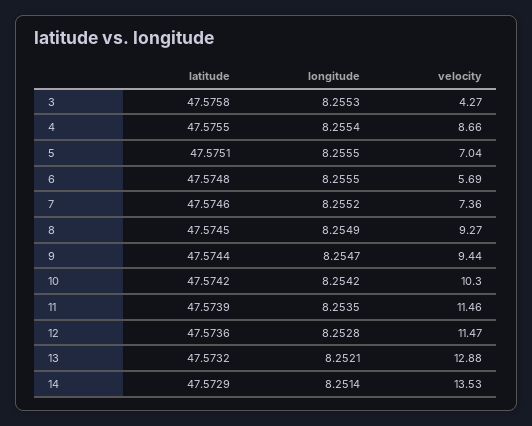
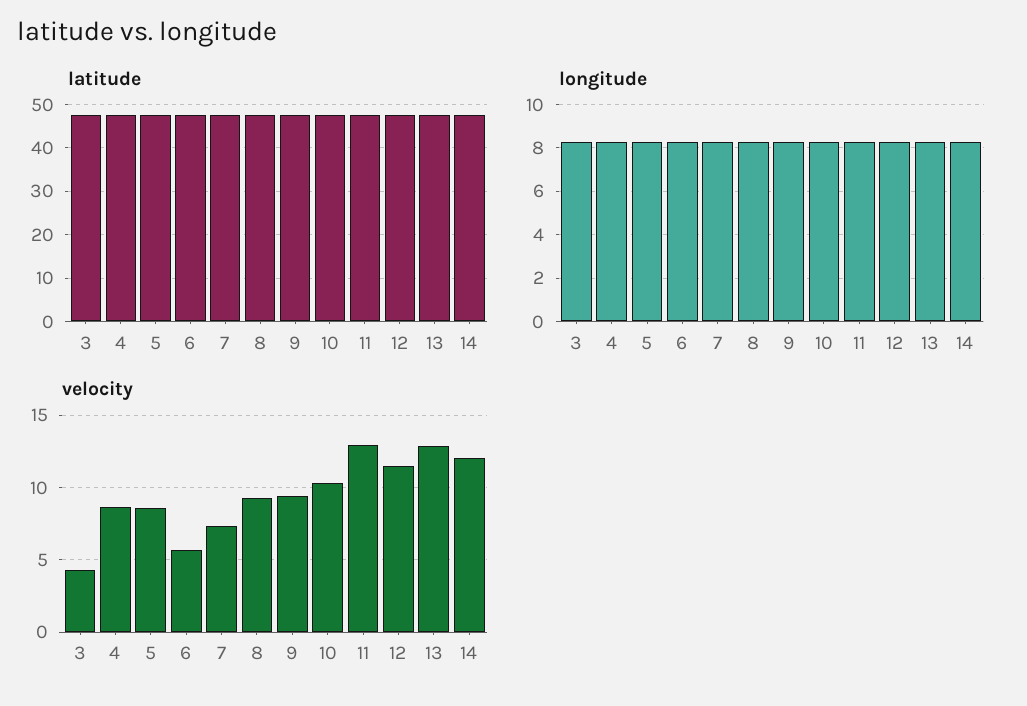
velocity, 5: 7.04 -> 8.5
velocity, 11: 11.46 -> 13
velocity, 14: 13.53 -> 12

